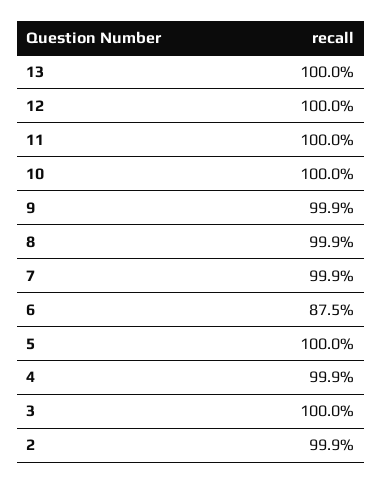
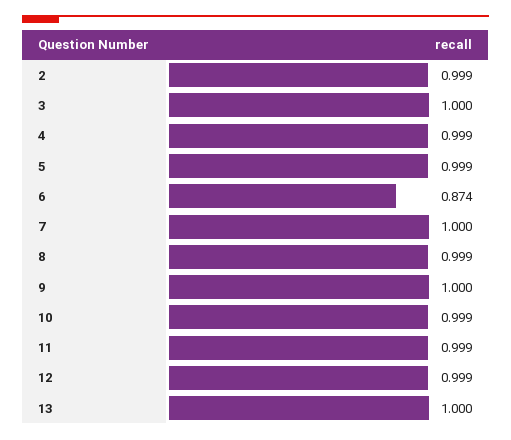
12: 1 -> 0.999
11: 1 -> 0.999
10: 1 -> 0.999
9: 0.999 -> 1
7: 0.999 -> 1
6: 0.875 -> 0.874
5: 1 -> 0.999

